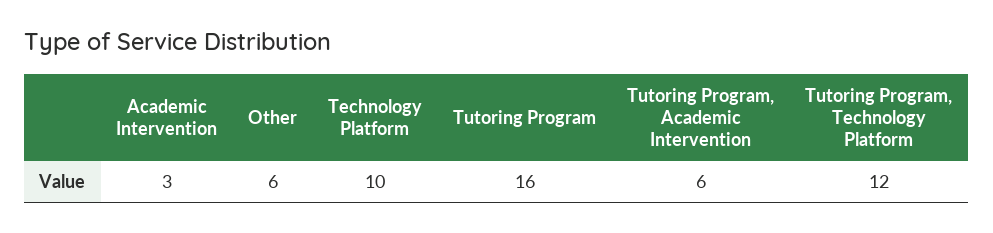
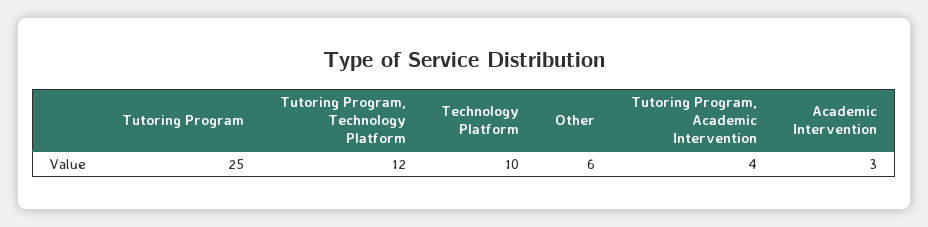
Tutoring Program: 16 -> 25
Tutoring Program, Academic Intervention: 6 -> 4

